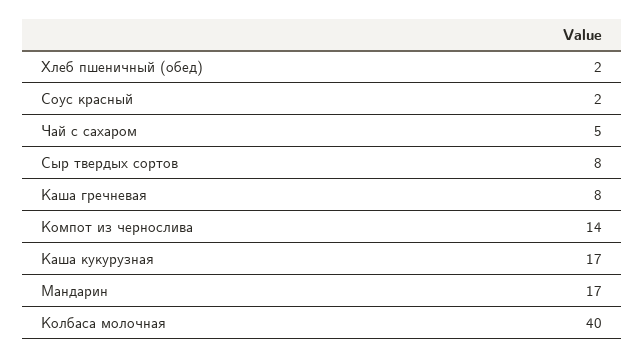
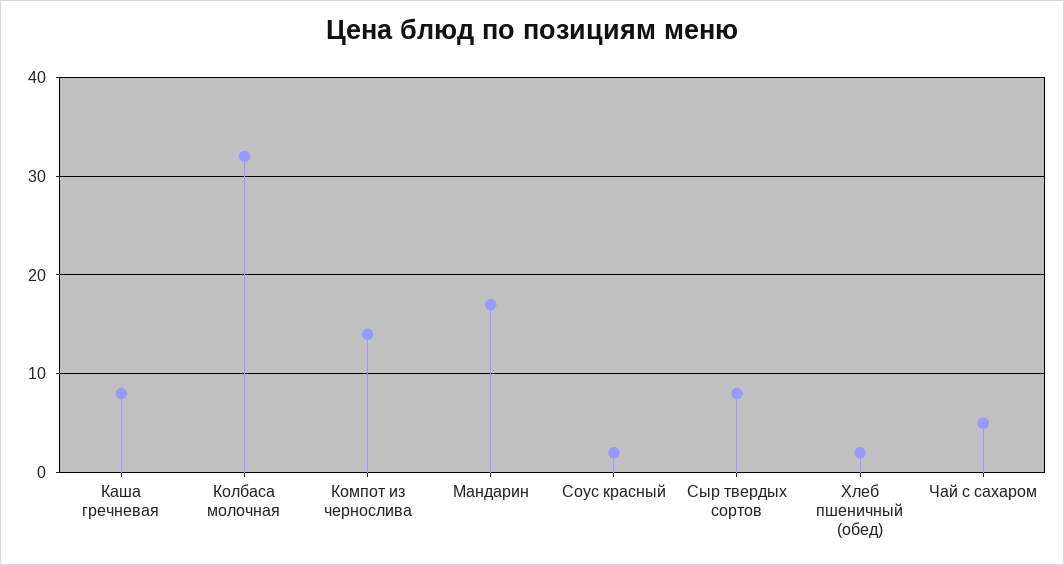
Каша кукурузная: 17 -> none
Колбаса молочная: 40 -> 32

